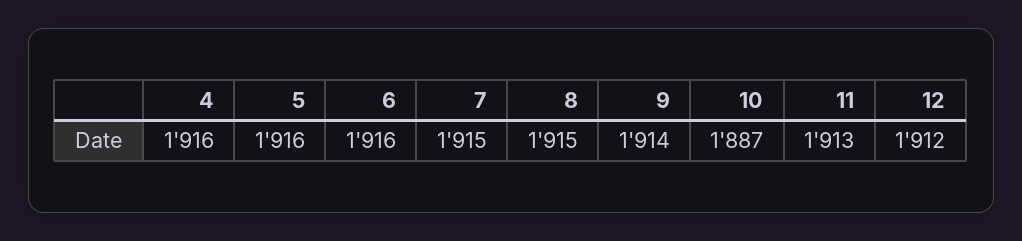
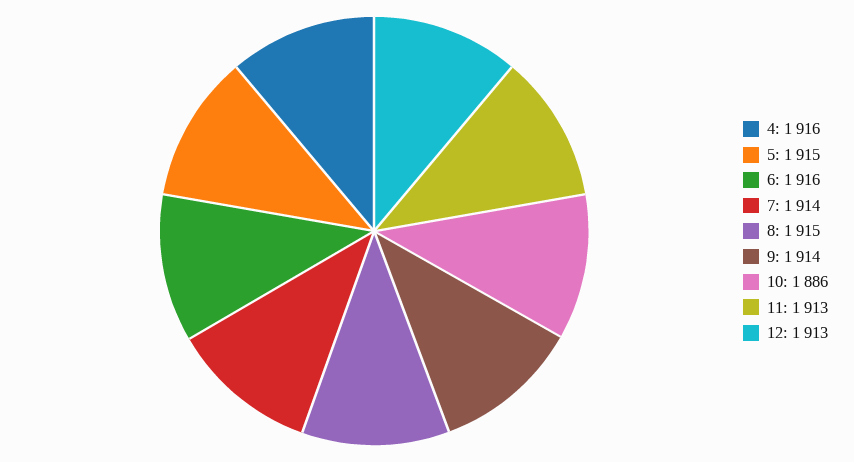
5: 1916 -> 1915
7: 1915 -> 1914
10: 1887 -> 1886
12: 1912 -> 1913

